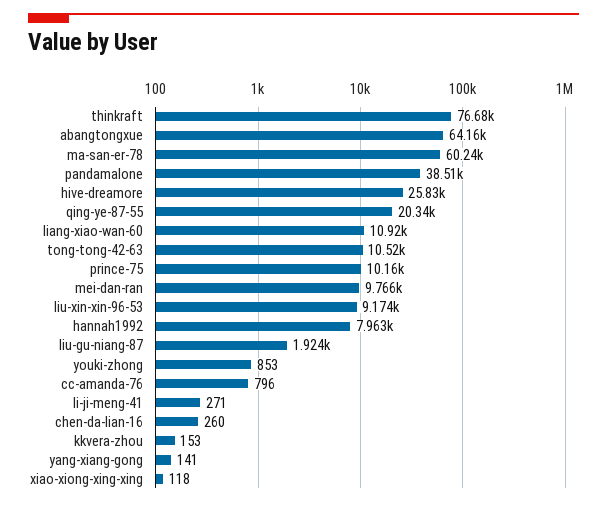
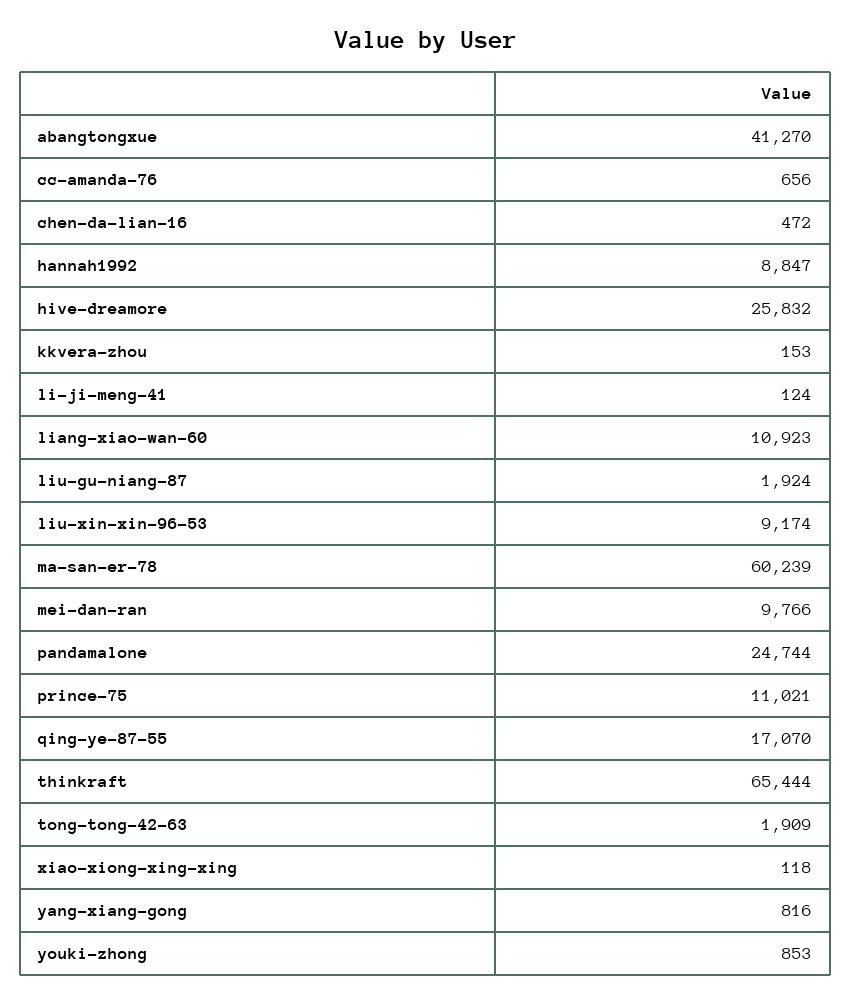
thinkraft: 76680 -> 65444
abangtongxue: 64160 -> 41270
pandamalone: 38510 -> 24744
qing-ye-87-55: 20340 -> 17070
tong-tong-42-63: 10520 -> 1909
prince-75: 10160 -> 11021
hannah1992: 7963 -> 8847
cc-amanda-76: 796 -> 656
li-ji-meng-41: 271 -> 124
chen-da-lian-16: 260 -> 472
yang-xiang-gong: 141 -> 816

